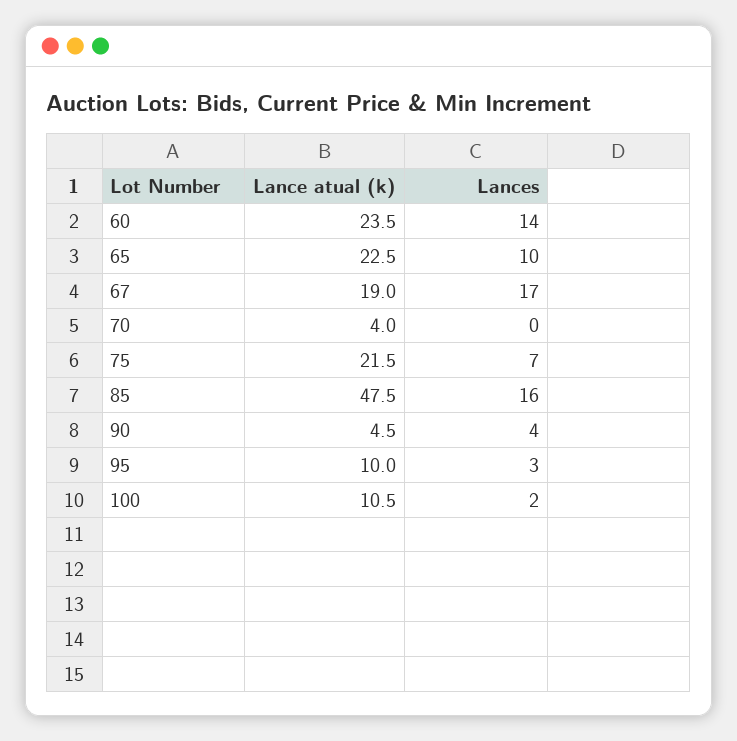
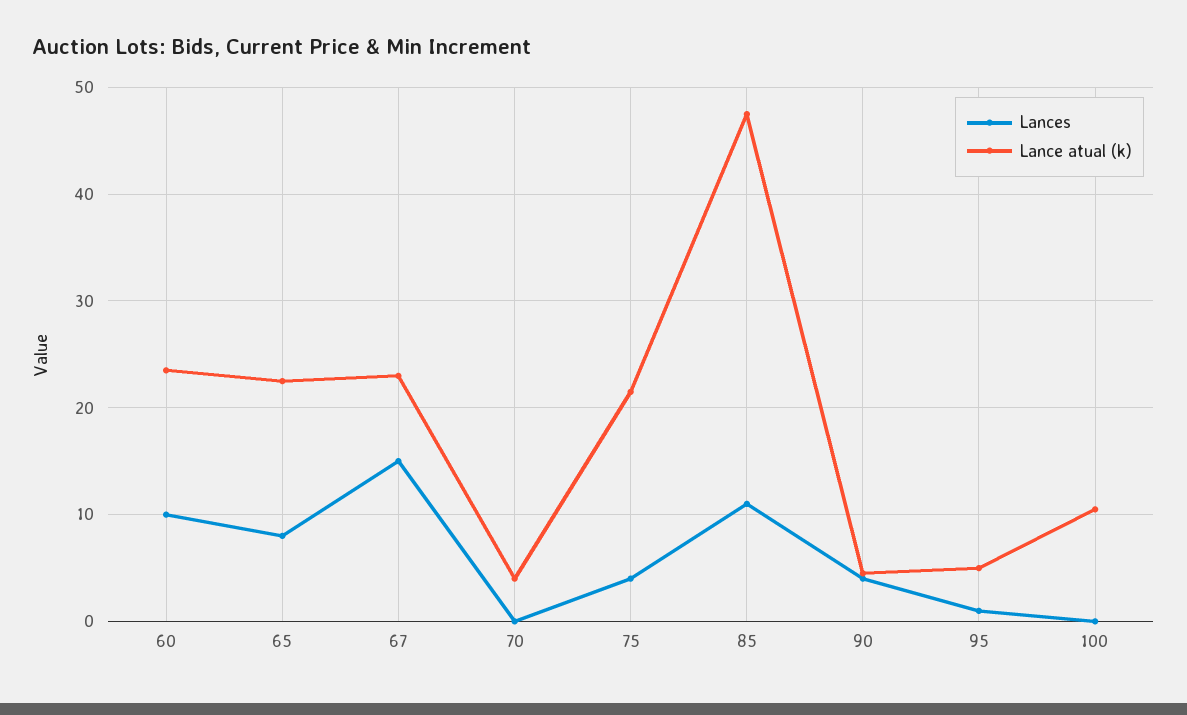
Lances, 60: 14 -> 10
Lances, 65: 10 -> 8
Lance atual (k), 67: 19 -> 23
Lances, 67: 17 -> 15
Lances, 75: 7 -> 4
Lances, 85: 16 -> 11
Lance atual (k), 95: 10 -> 5
Lances, 95: 3 -> 1
Lances, 100: 2 -> 0

